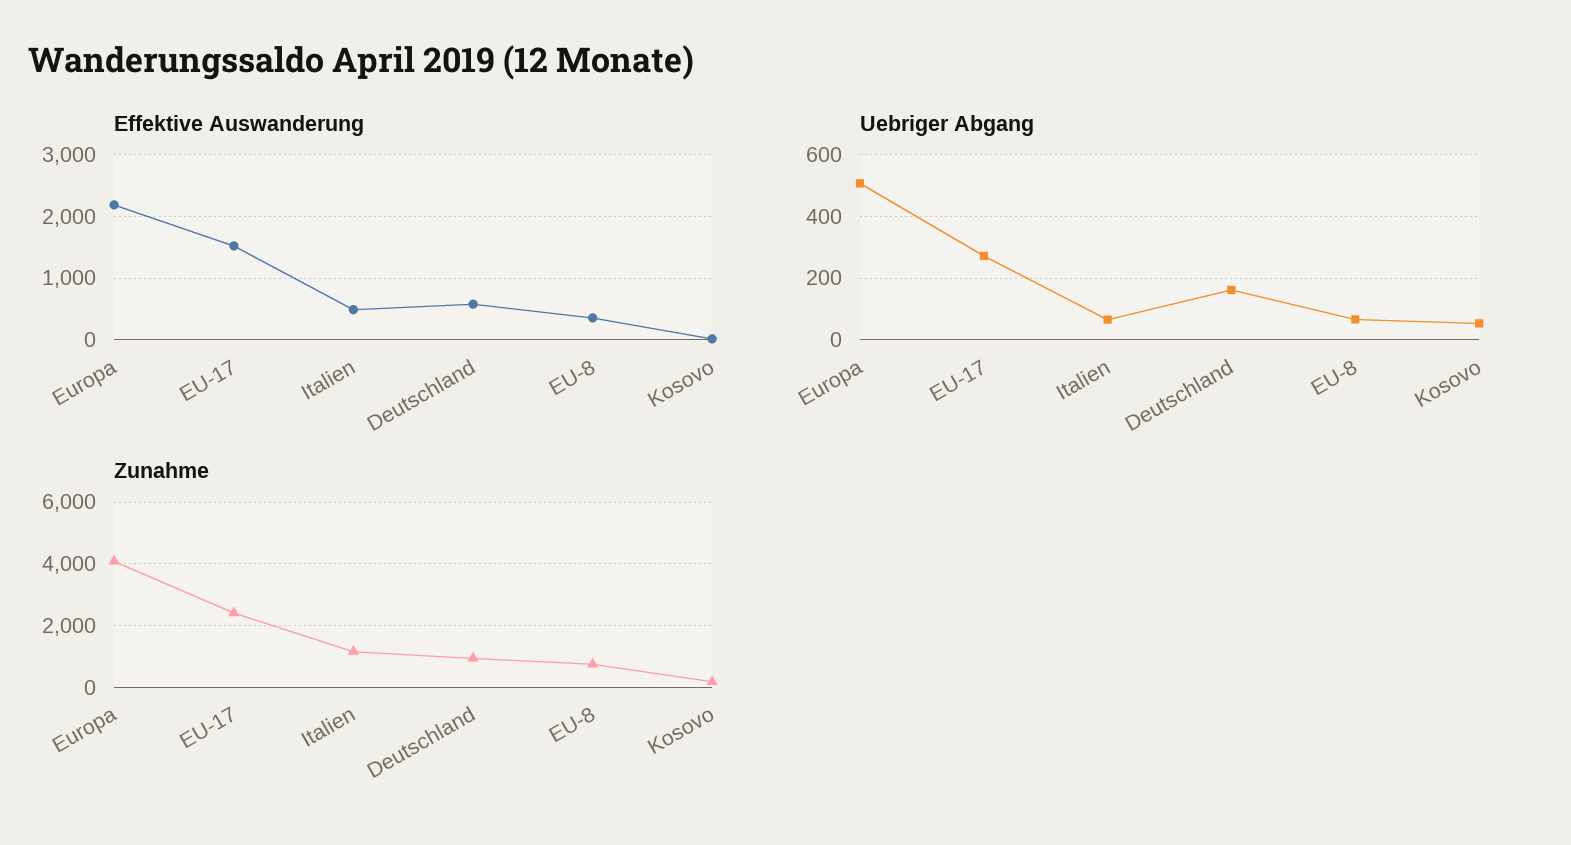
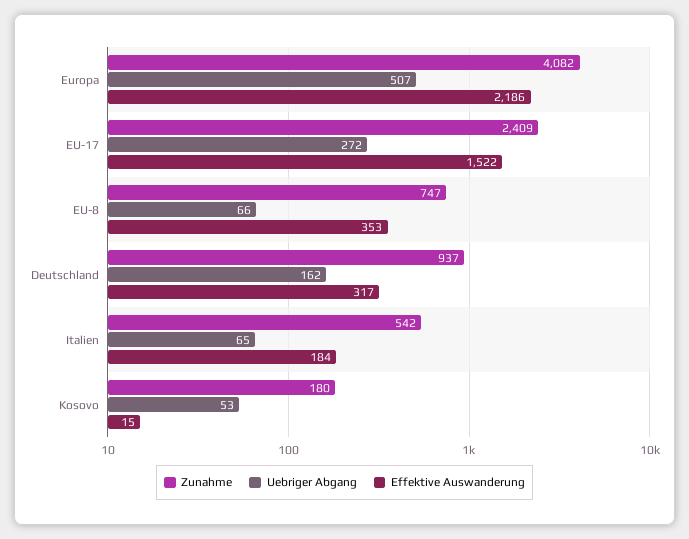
Effektive Auswanderung, Italien: 500 -> 184
Effektive Auswanderung, Deutschland: 600 -> 317
Zunahme, Italien: 1200 -> 542

